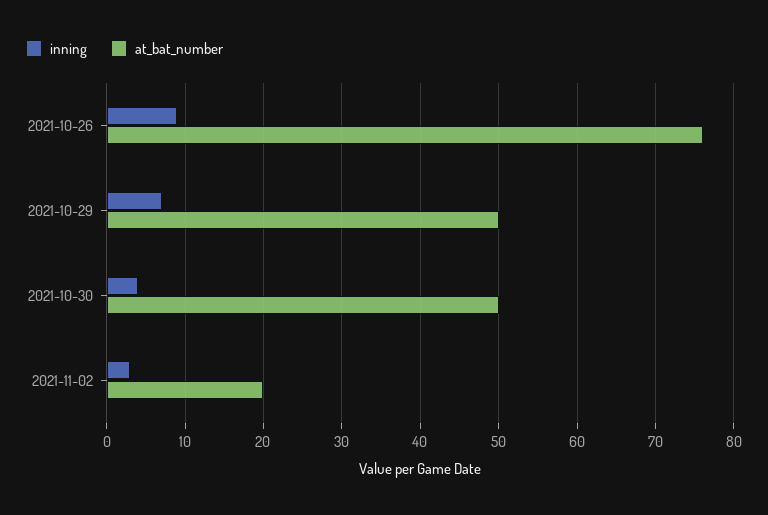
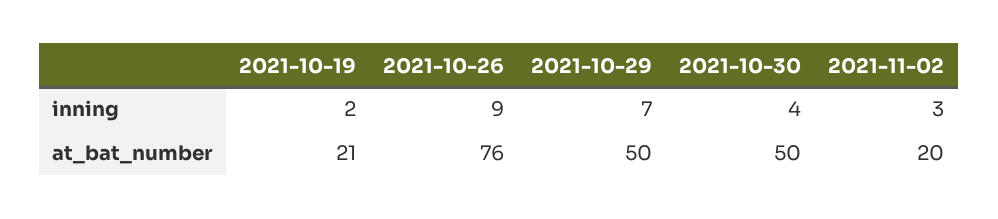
inning, 2021-10-19: none -> 2
at_bat_number, 2021-10-19: none -> 21

